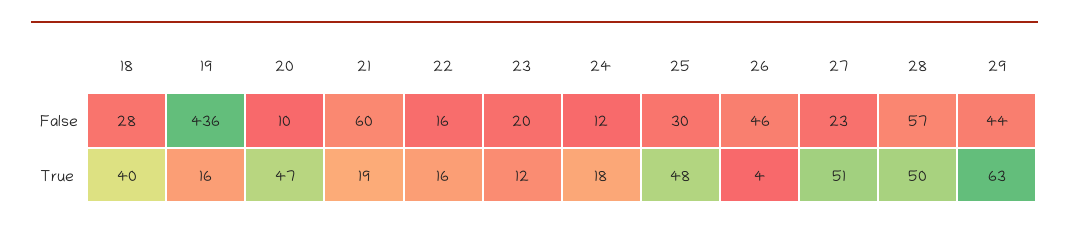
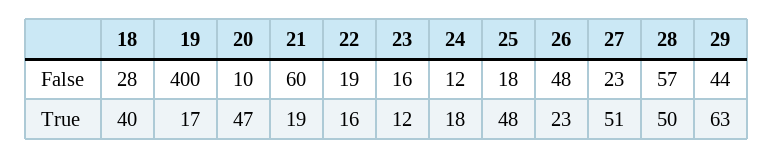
19, False: 436 -> 400
22, False: 16 -> 19
23, False: 20 -> 16
25, False: 30 -> 18
26, False: 46 -> 48
19, True: 16 -> 17
26, True: 4 -> 23

